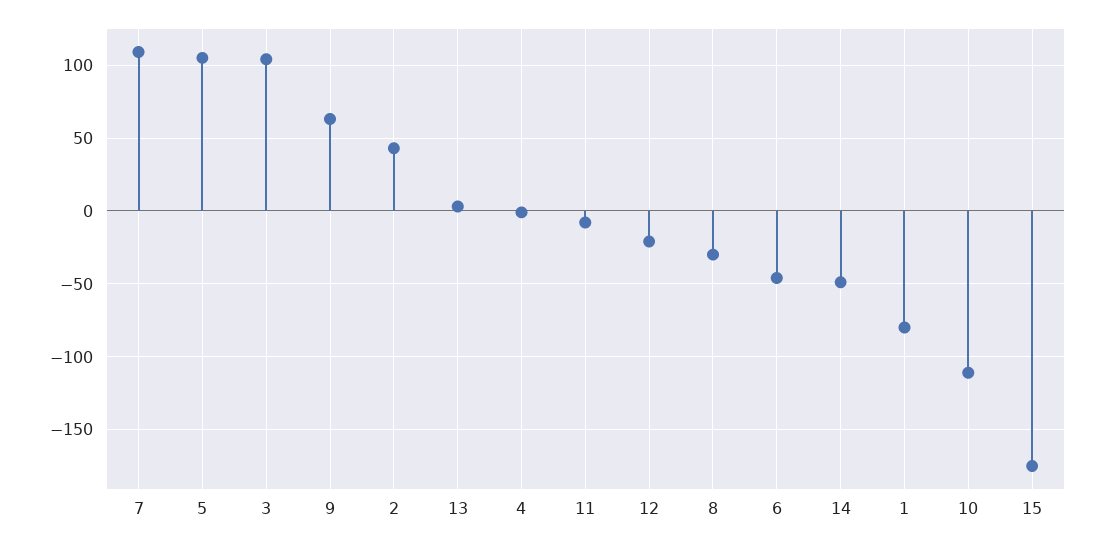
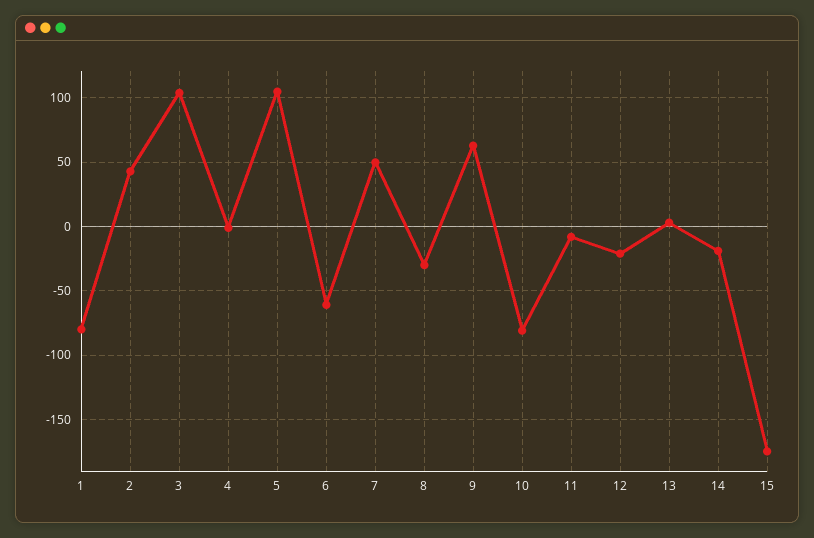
7: 110 -> 50
6: -45 -> -60
14: -50 -> -20
10: -110 -> -80

